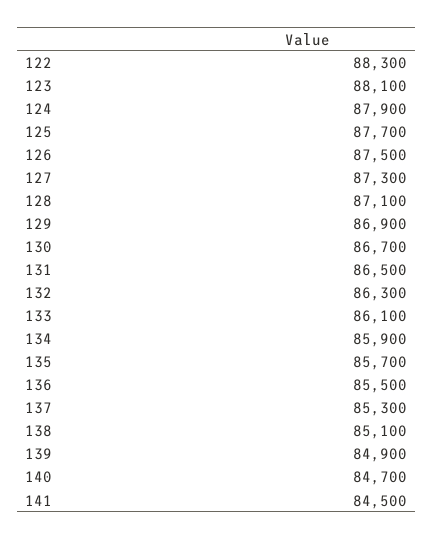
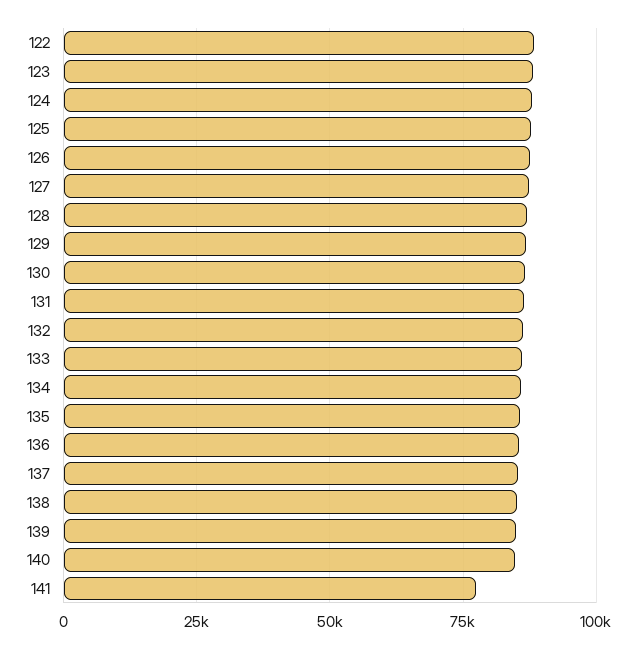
141: 84500 -> 77500

